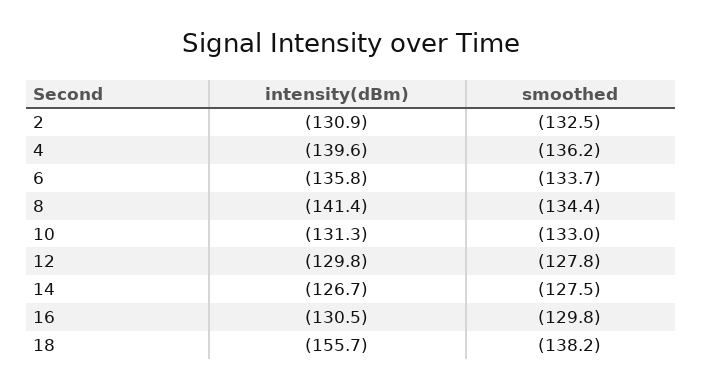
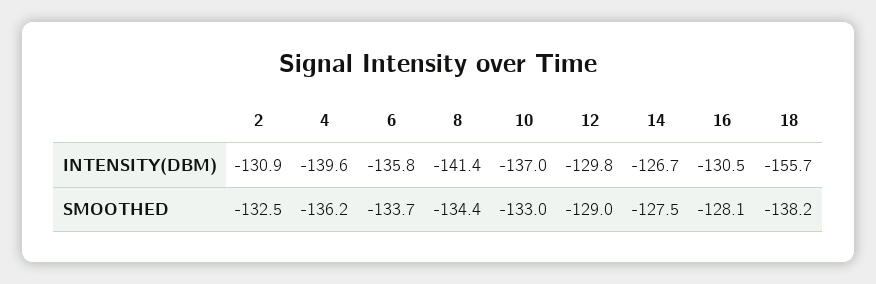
intensity(dBm), 10: -131.3 -> -137
smoothed, 12: -127.8 -> -129
smoothed, 16: -129.8 -> -128.1

